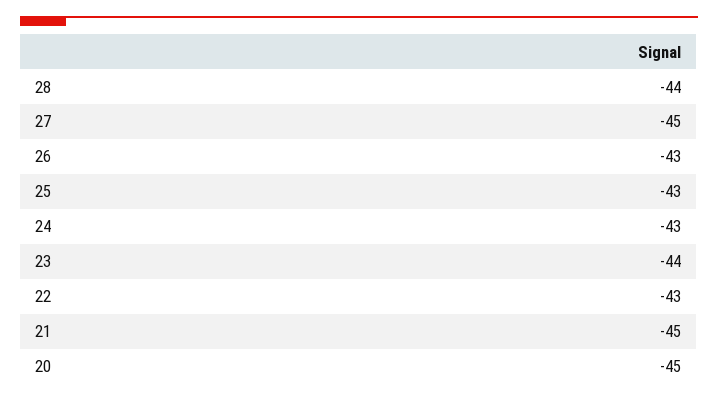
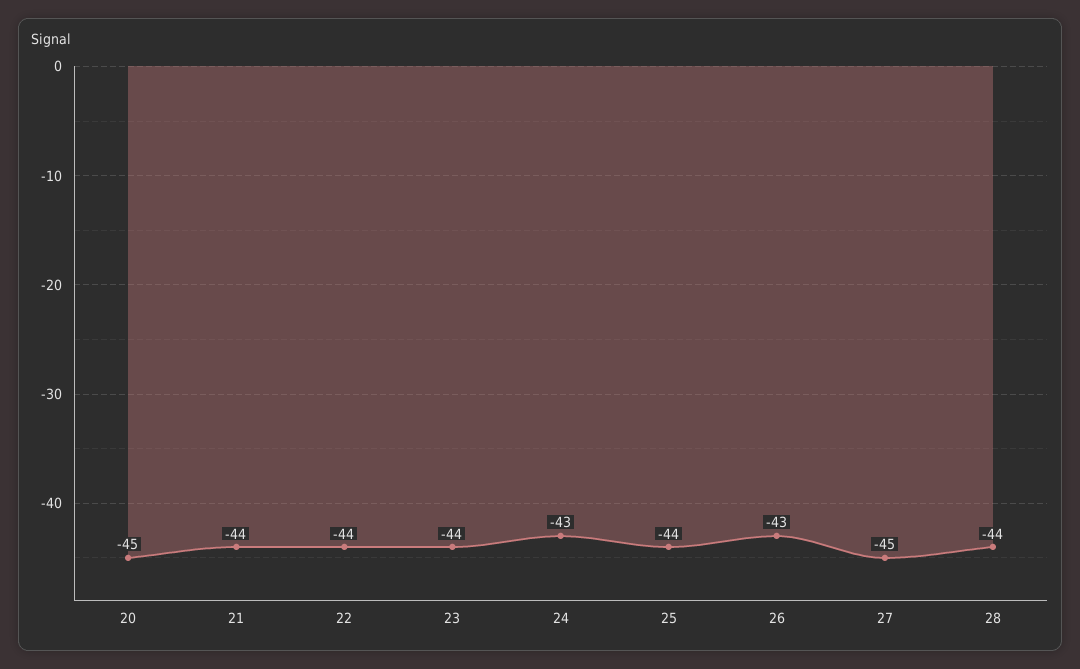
25: -43 -> -44
22: -43 -> -44
21: -45 -> -44

